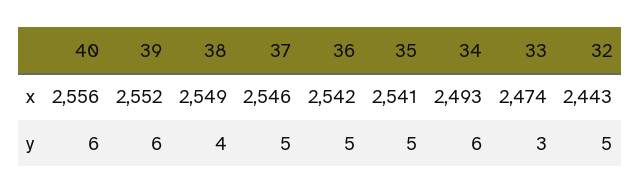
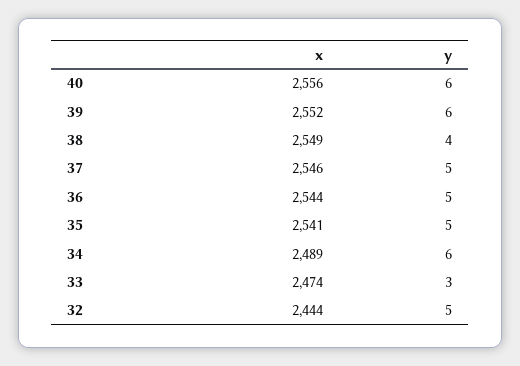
36, x: 2542 -> 2544
34, x: 2493 -> 2489
32, x: 2443 -> 2444

